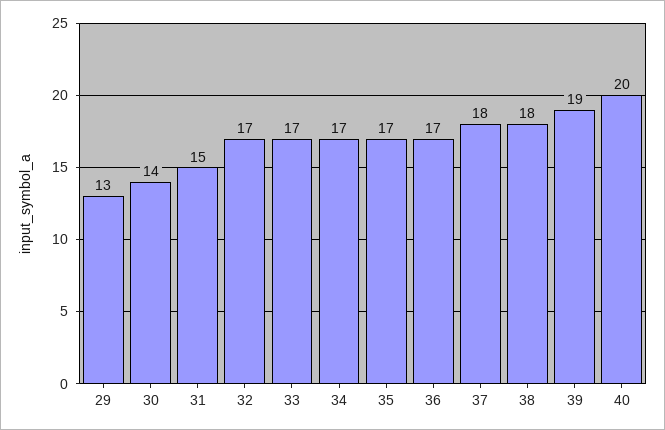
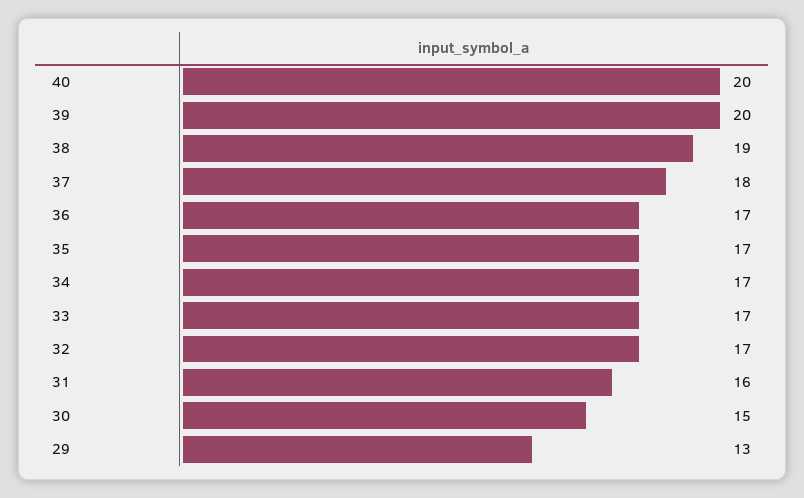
30: 14 -> 15
31: 15 -> 16
38: 18 -> 19
39: 19 -> 20

